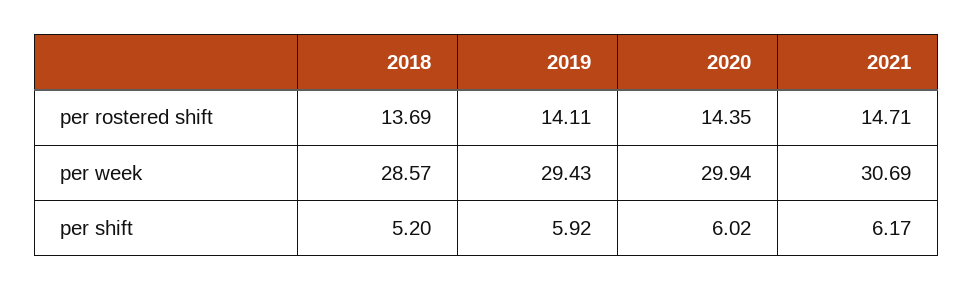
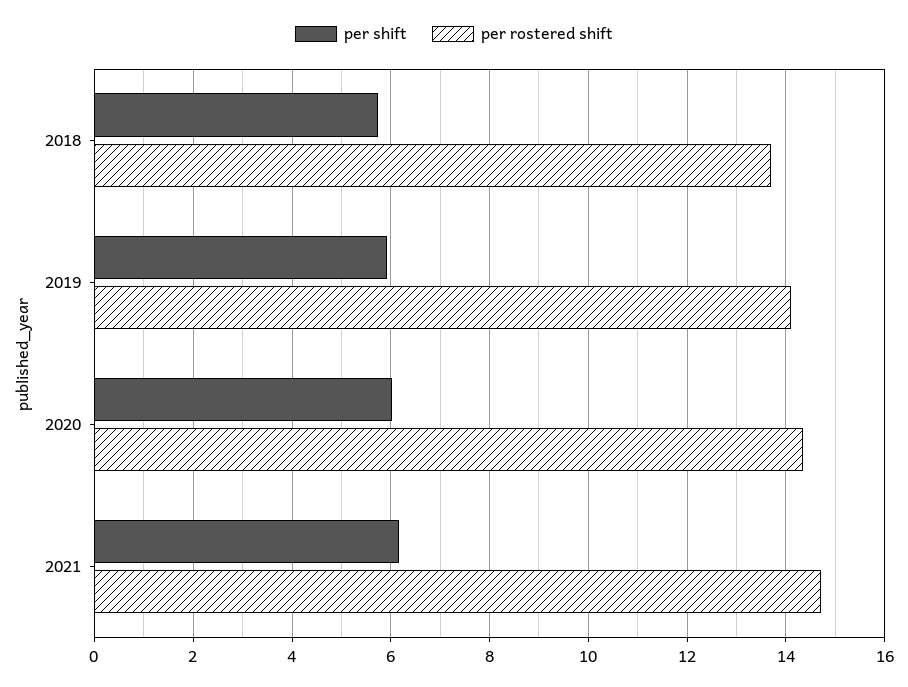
per week, 2018: 28.57 -> none
per week, 2019: 29.43 -> none
per week, 2020: 29.94 -> none
per week, 2021: 30.69 -> none
per shift, 2018: 5.2 -> 5.8

